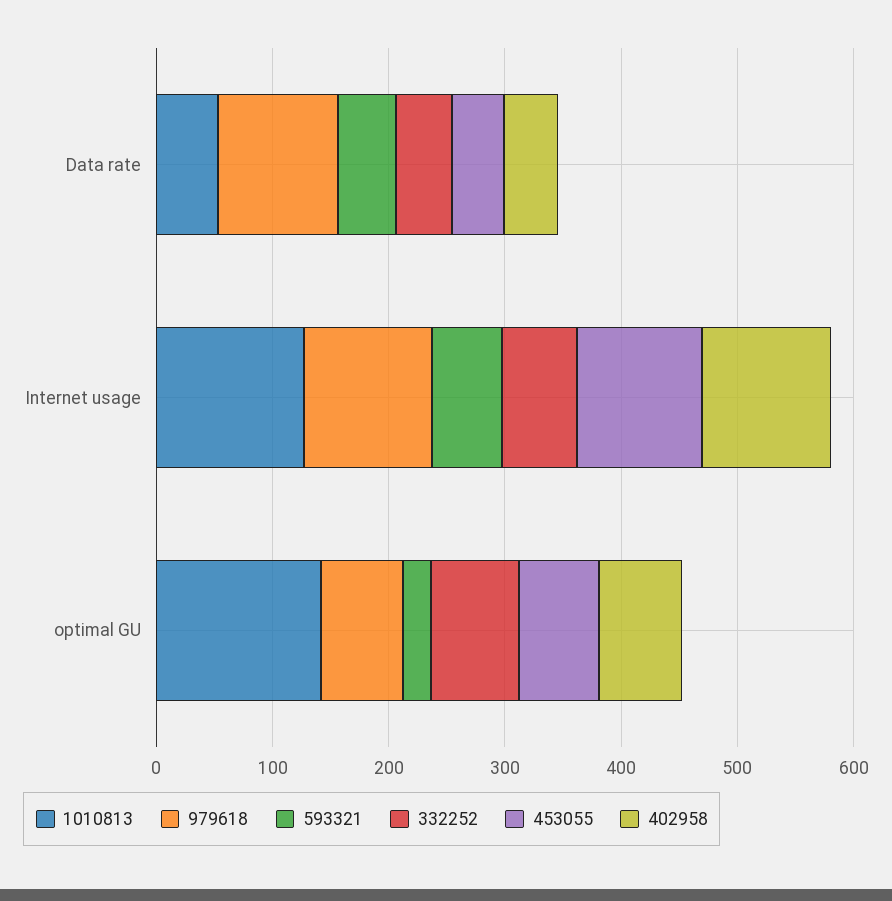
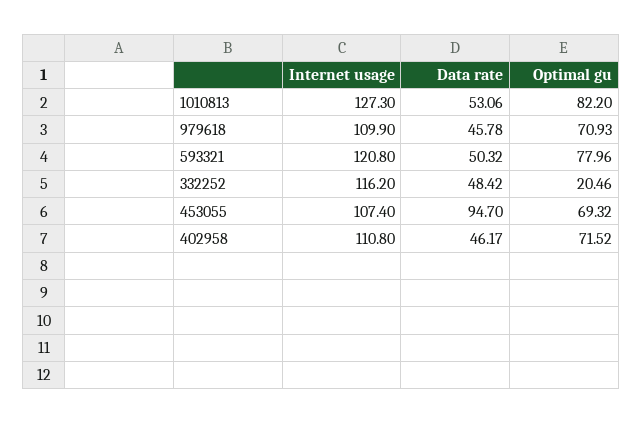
979618, Data rate: 100 -> 45.78
453055, Data rate: 40 -> 94.7
593321, Internet usage: 60 -> 120.8
332252, Internet usage: 60 -> 116.2
1010813, optimal GU: 140 -> 82.2
593321, optimal GU: 20 -> 77.96
332252, optimal GU: 80 -> 20.46

